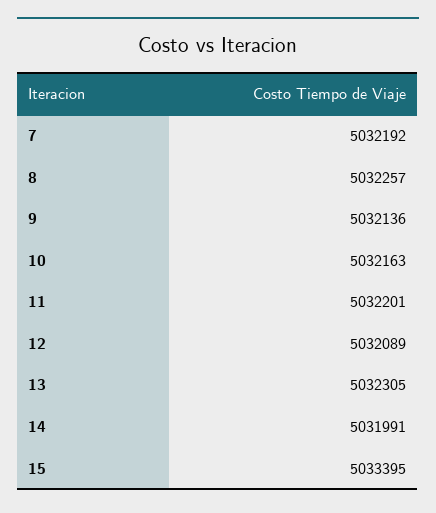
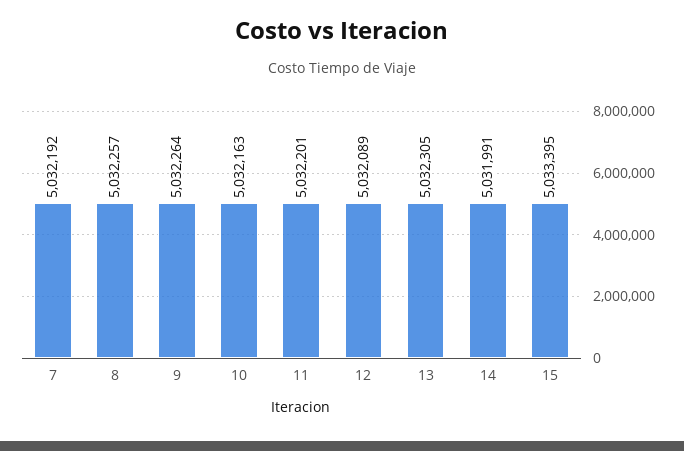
9: 5032136 -> 5032264

